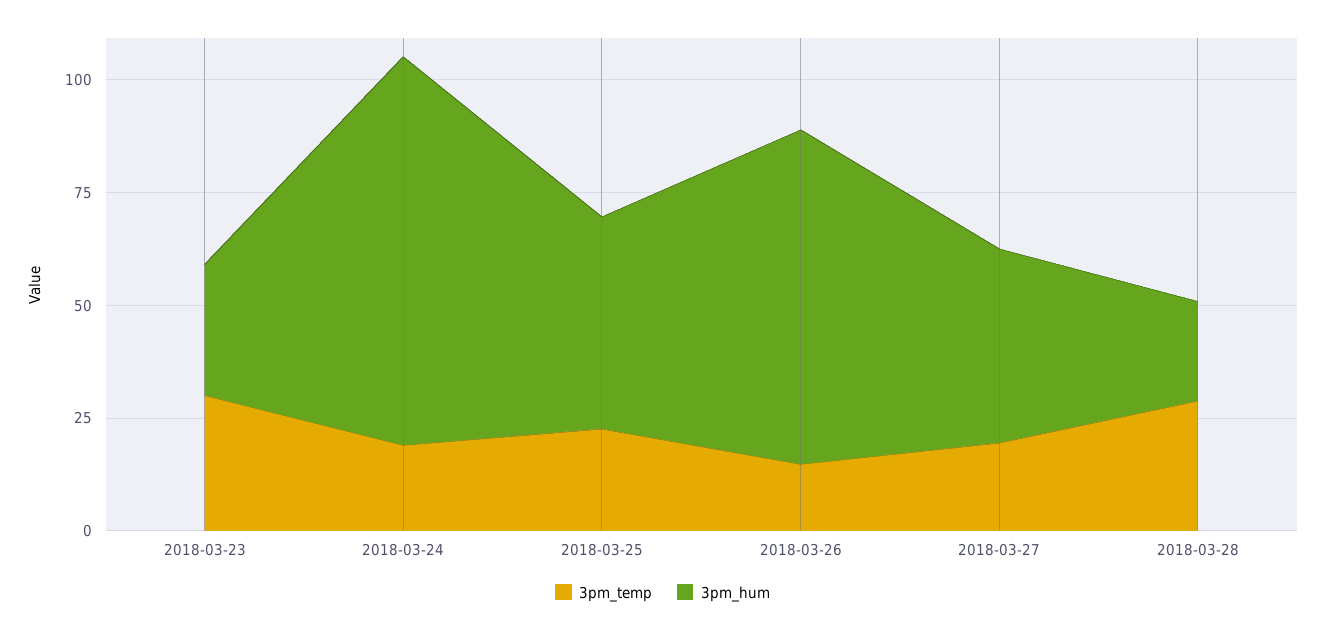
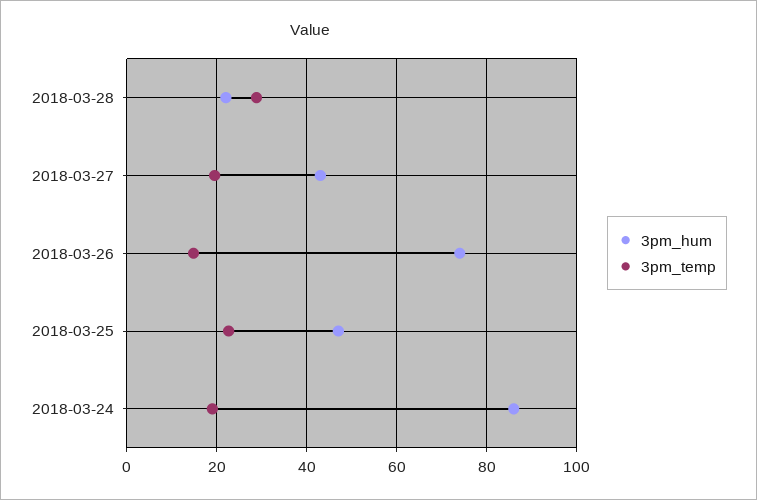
3pm_temp, 2018-03-23: 30 -> none
3pm_hum, 2018-03-23: 30 -> none

